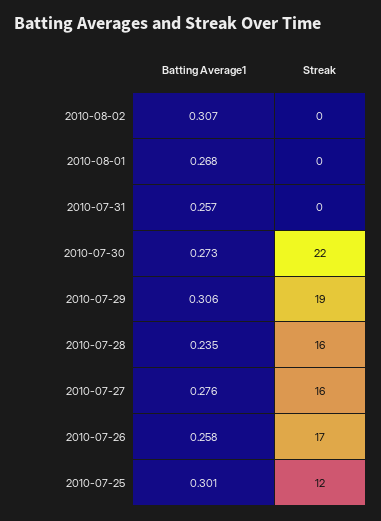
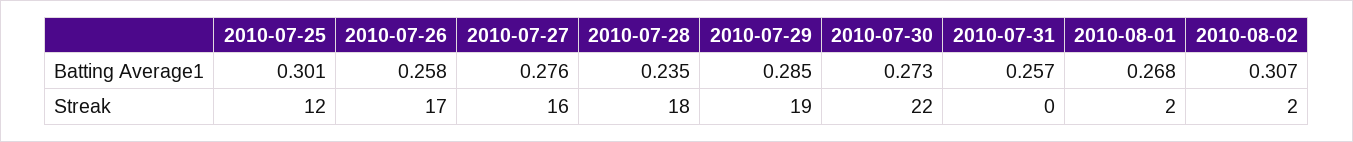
Streak, 2010-08-02: 0 -> 2
Streak, 2010-08-01: 0 -> 2
Batting Average1, 2010-07-29: 0.306 -> 0.285
Streak, 2010-07-28: 16 -> 18

